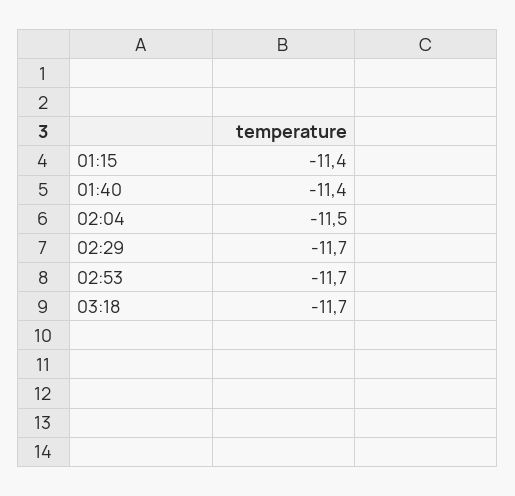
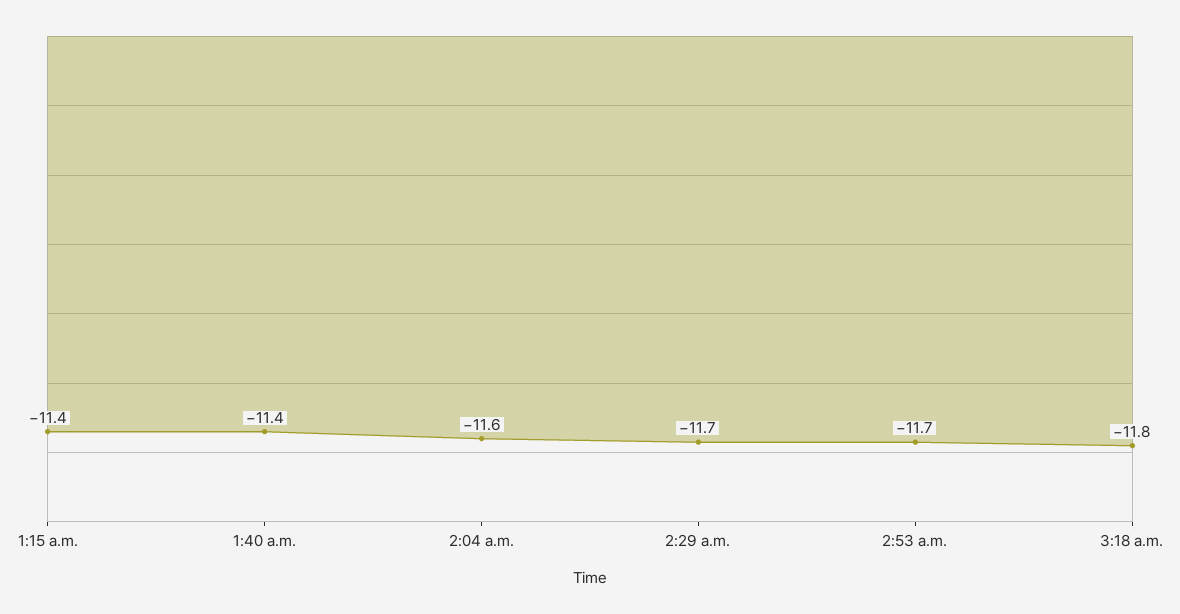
02:04: -11.5 -> -11.6
03:18: -11.7 -> -11.8

